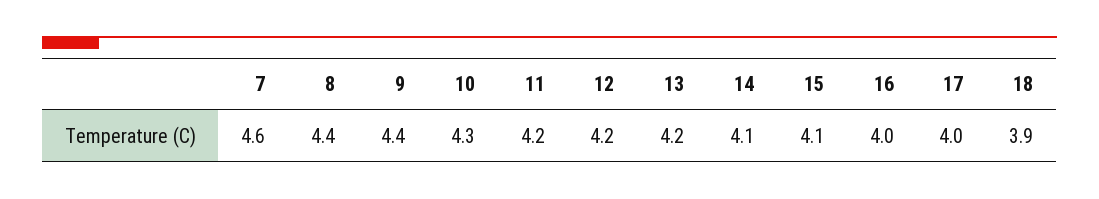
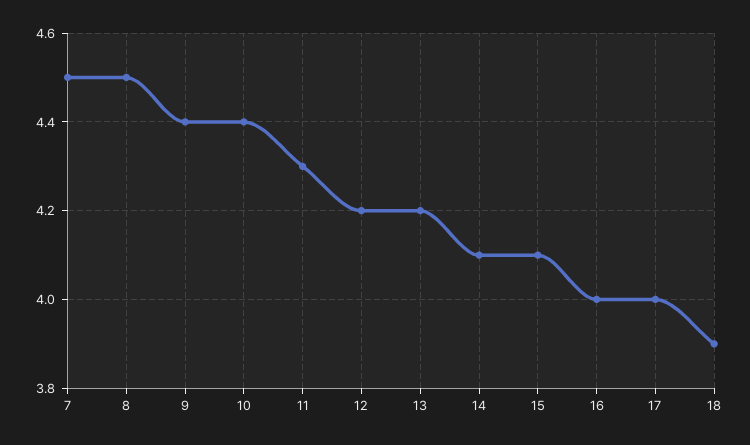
7: 4.6 -> 4.5
8: 4.4 -> 4.5
10: 4.3 -> 4.4
11: 4.2 -> 4.3

